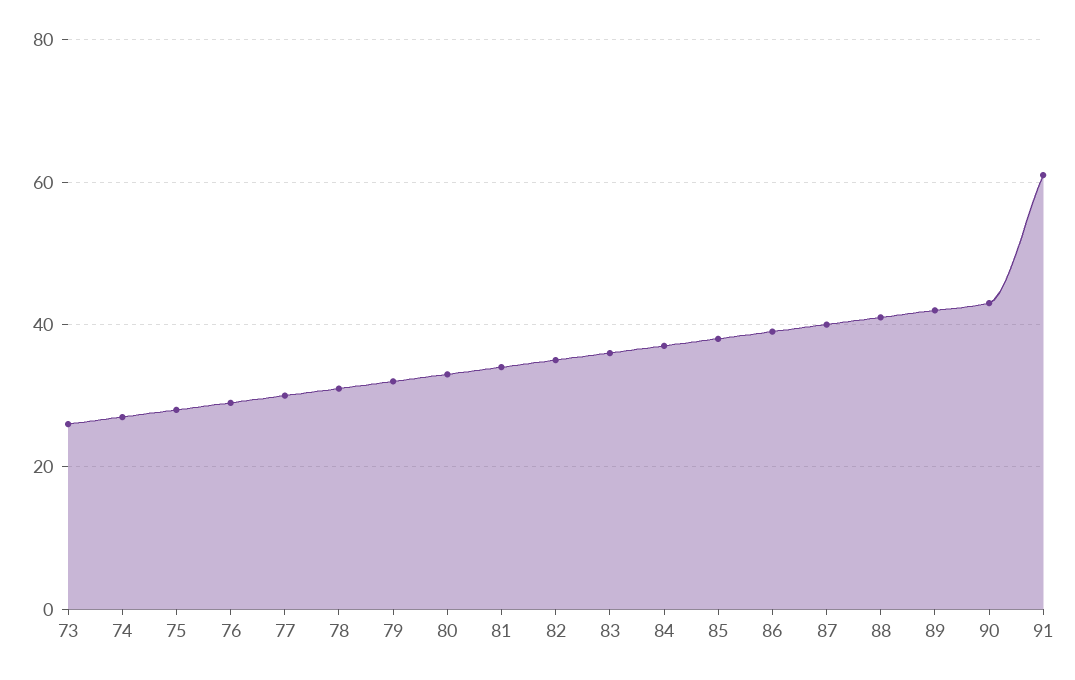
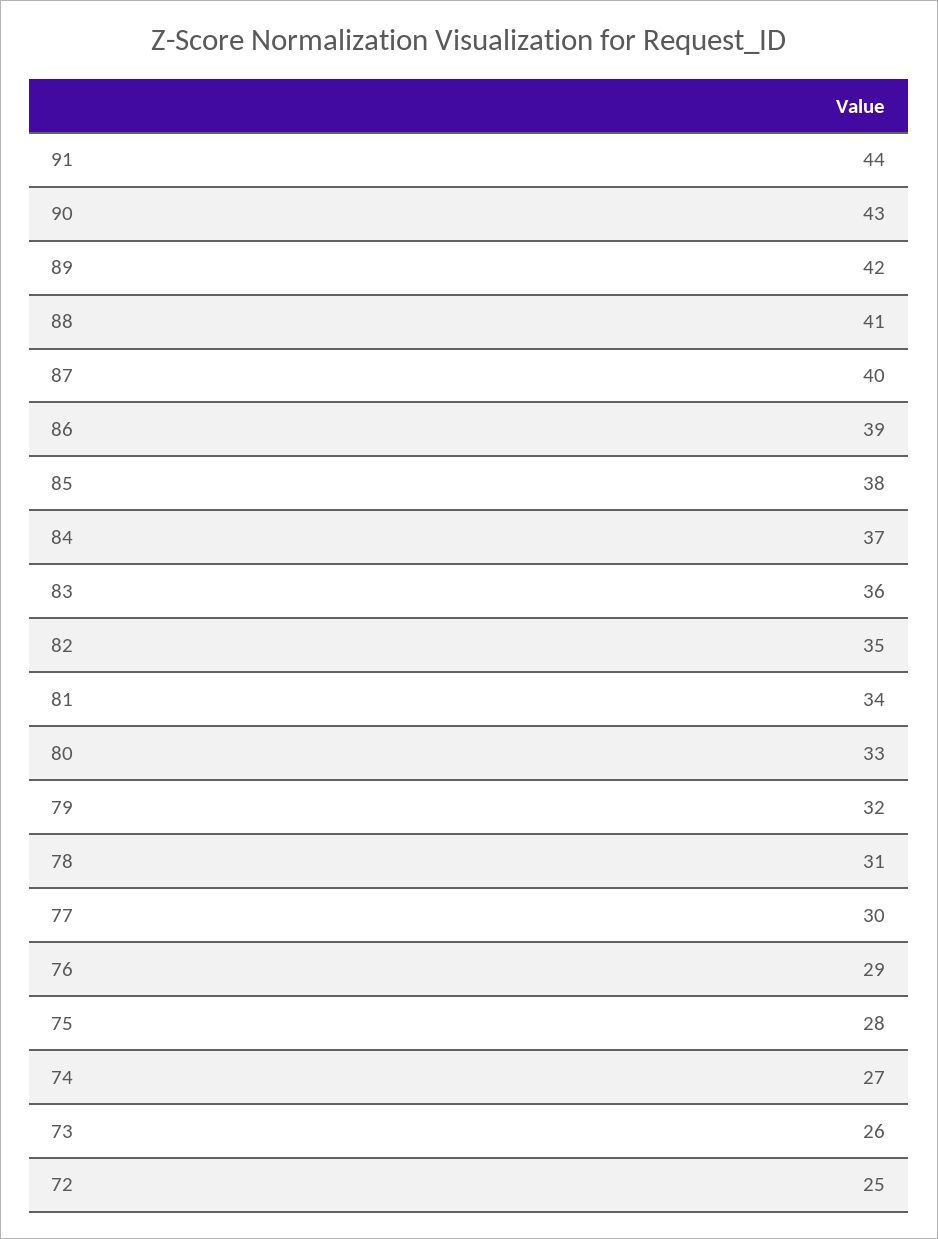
91: 60 -> 44
72: none -> 25

